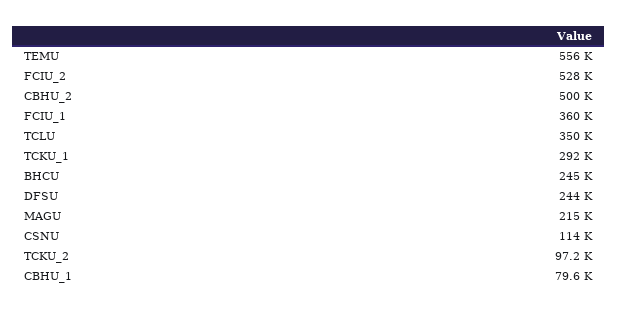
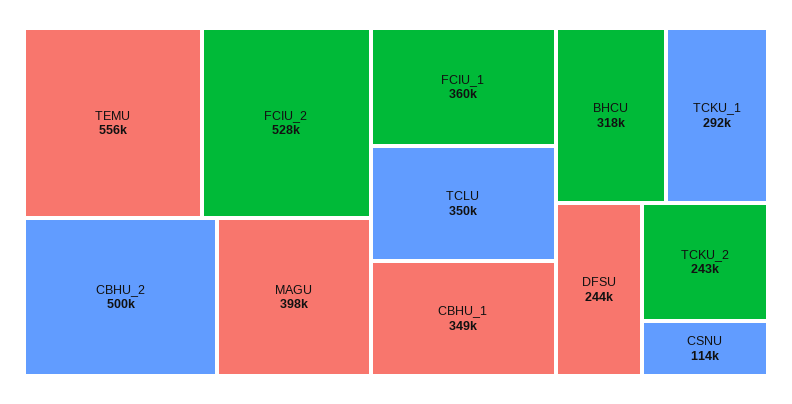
BHCU: 245000 -> 318000
MAGU: 215000 -> 398000
TCKU_2: 97200 -> 243000
CBHU_1: 79600 -> 349000

